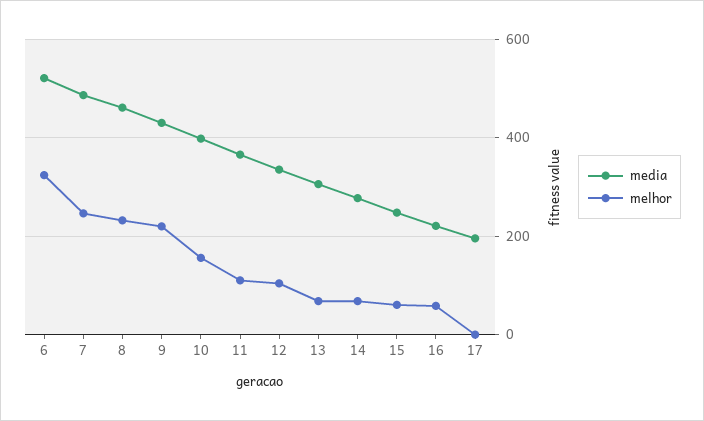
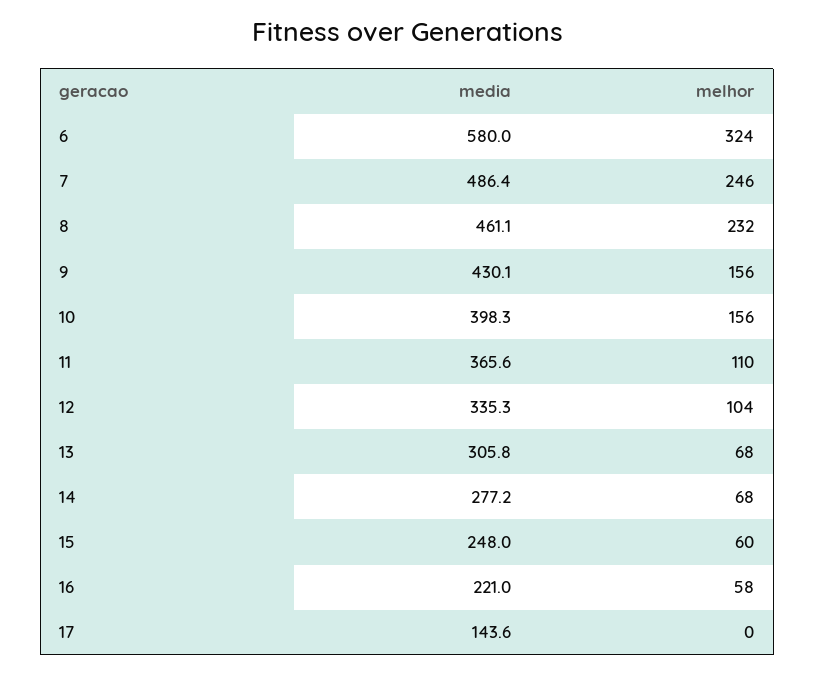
media, 6: 520 -> 580
melhor, 9: 220 -> 156
media, 17: 200 -> 143.6

